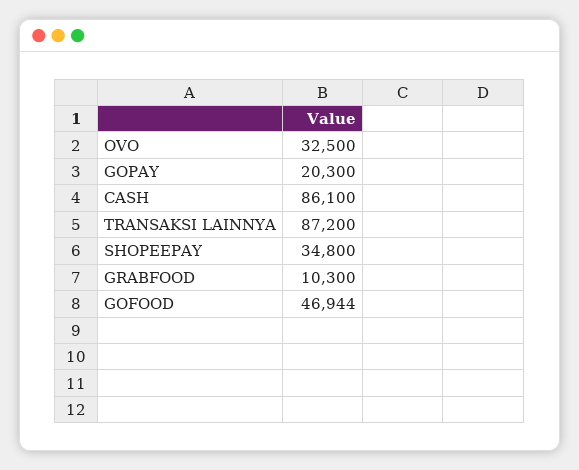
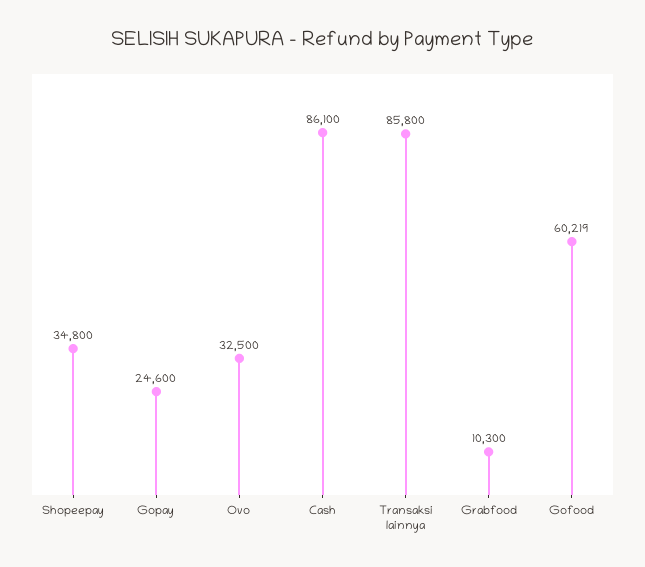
GOPAY: 20300 -> 24600
TRANSAKSI LAINNYA: 87200 -> 85800
GOFOOD: 46944 -> 60219

